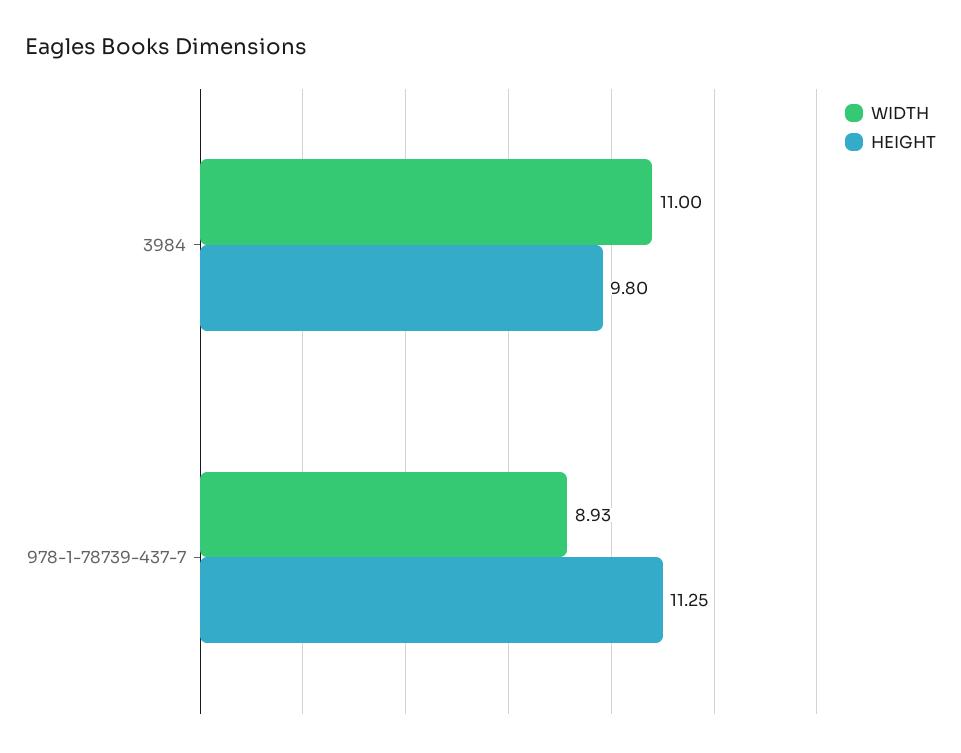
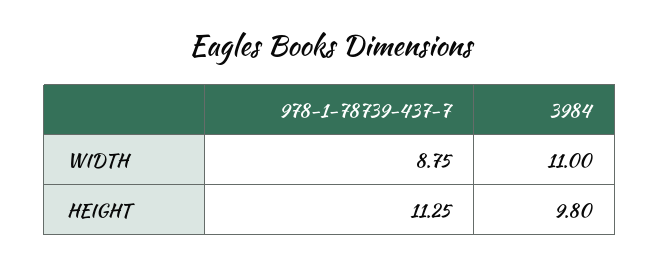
WIDTH, 978-1-78739-437-7: 8.93 -> 8.75

